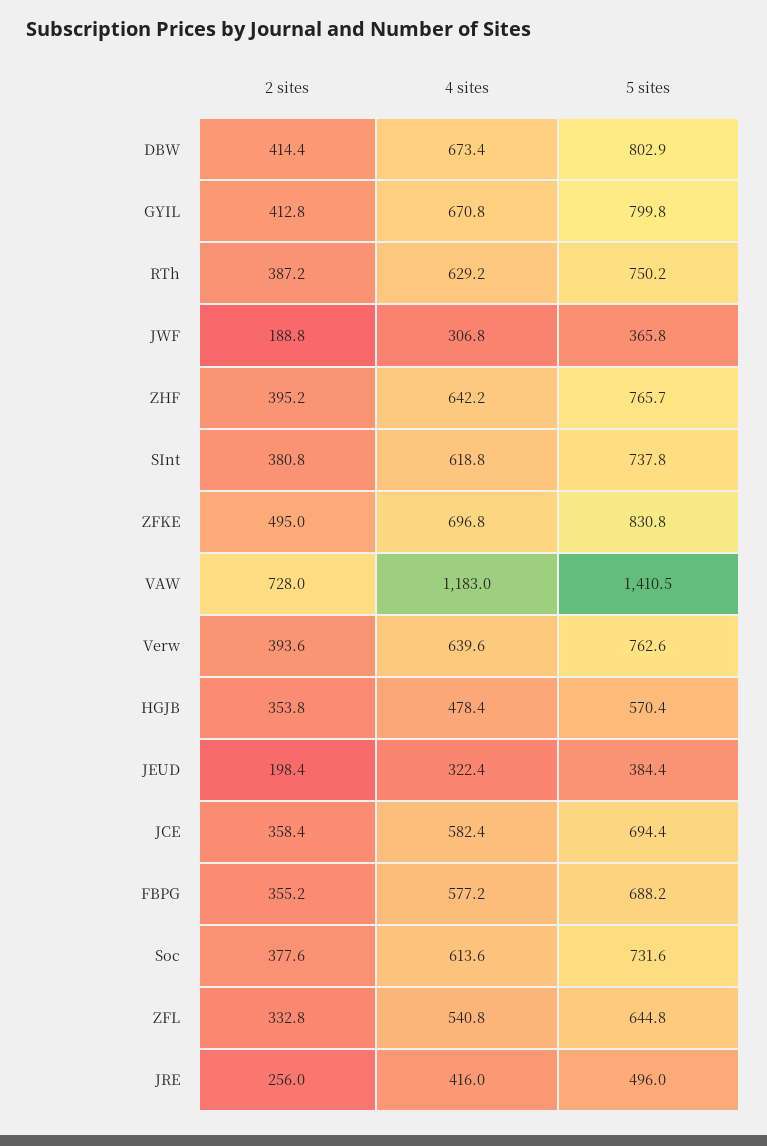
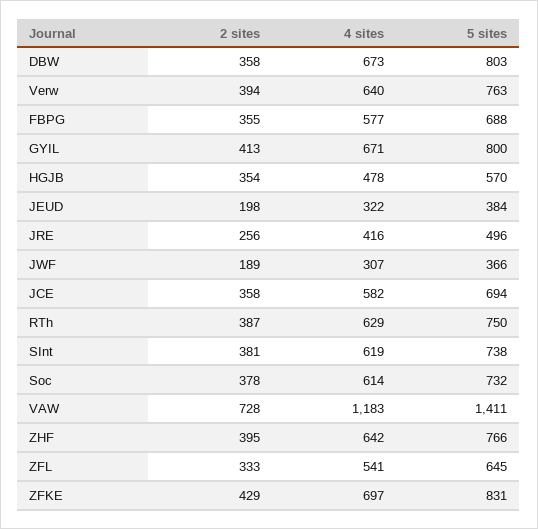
2 sites, DBW: 414.4 -> 358
2 sites, ZFKE: 495 -> 429

